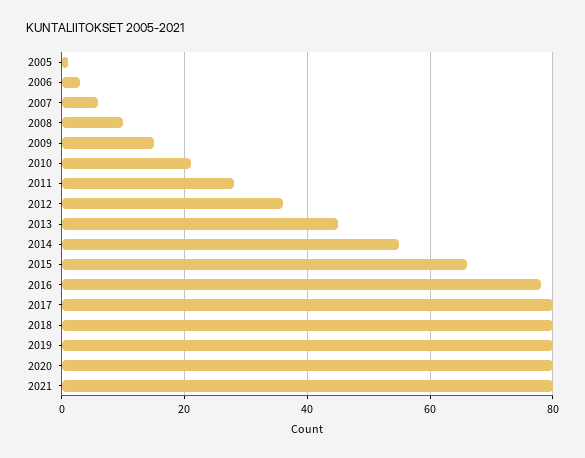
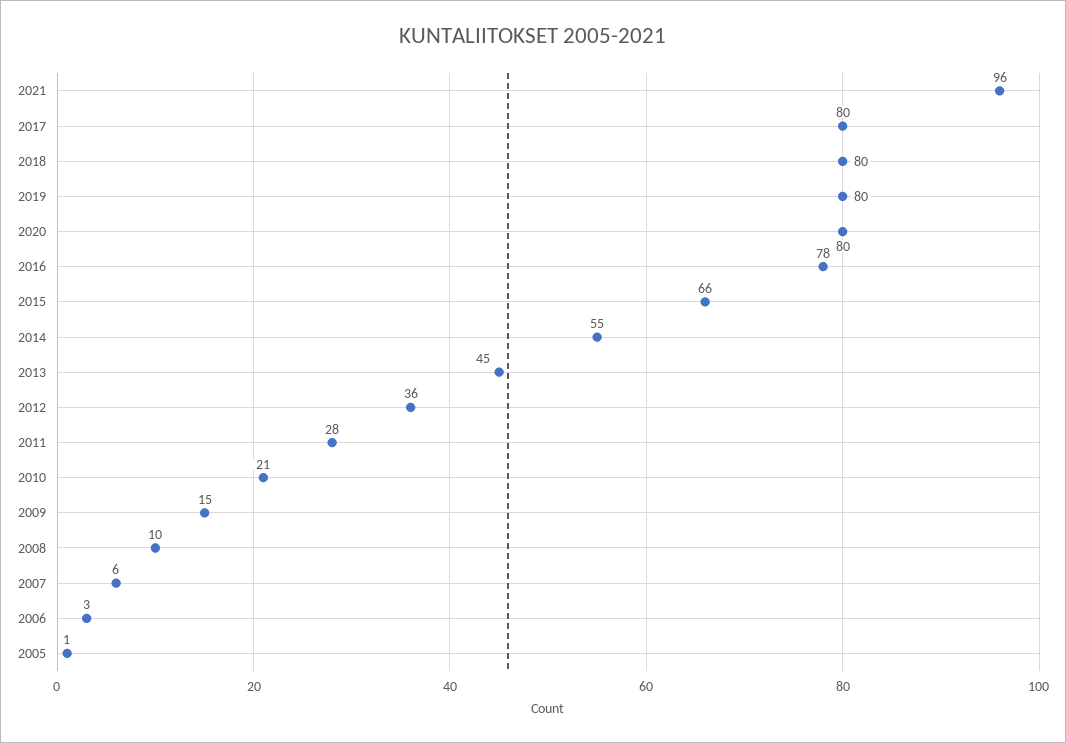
2021: 80 -> 96

